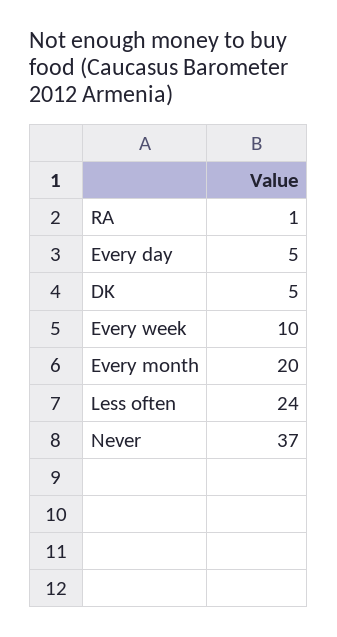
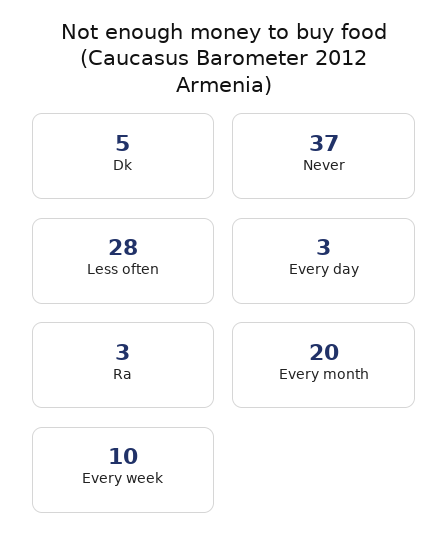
RA: 1 -> 3
Every day: 5 -> 3
Less often: 24 -> 28

